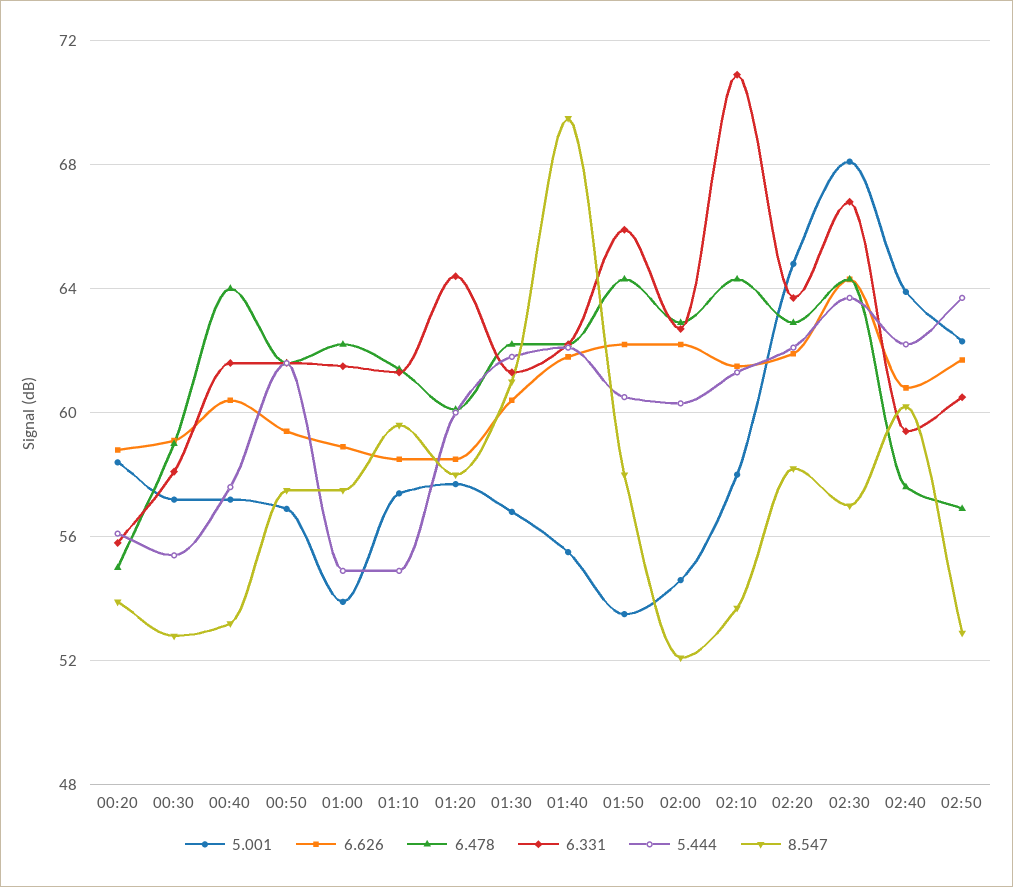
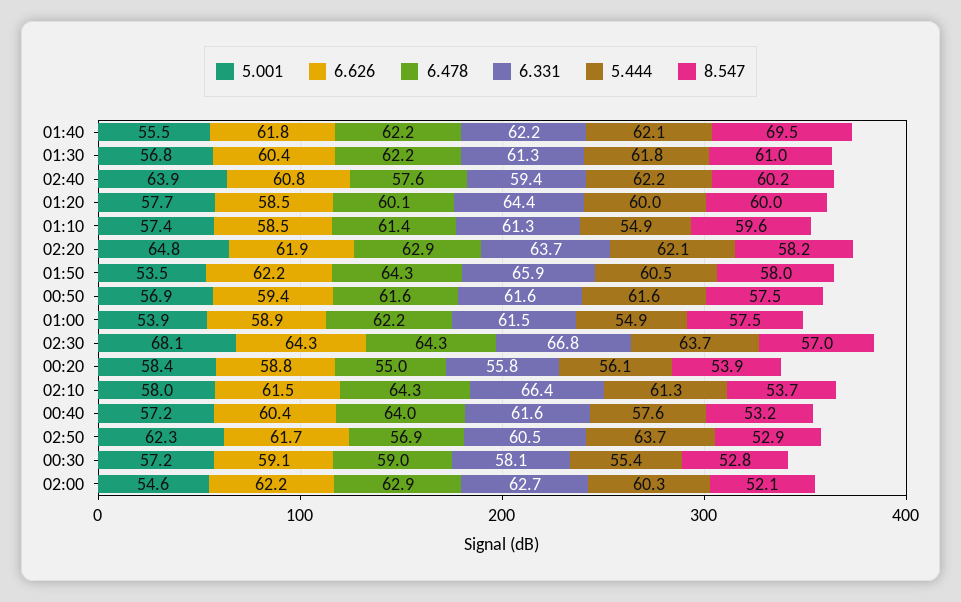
8.547, 01:20: 58 -> 60
6.331, 02:10: 71 -> 66.4

